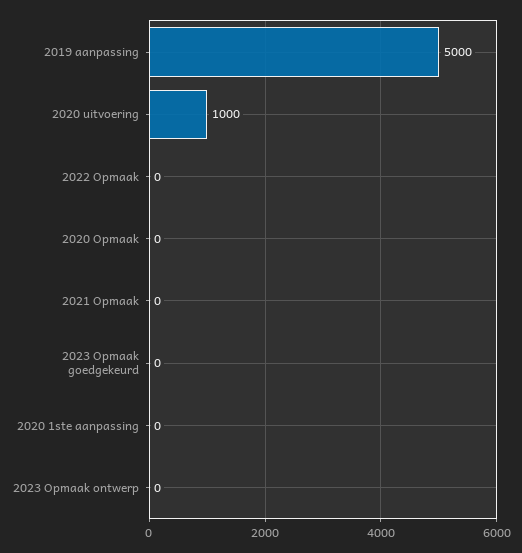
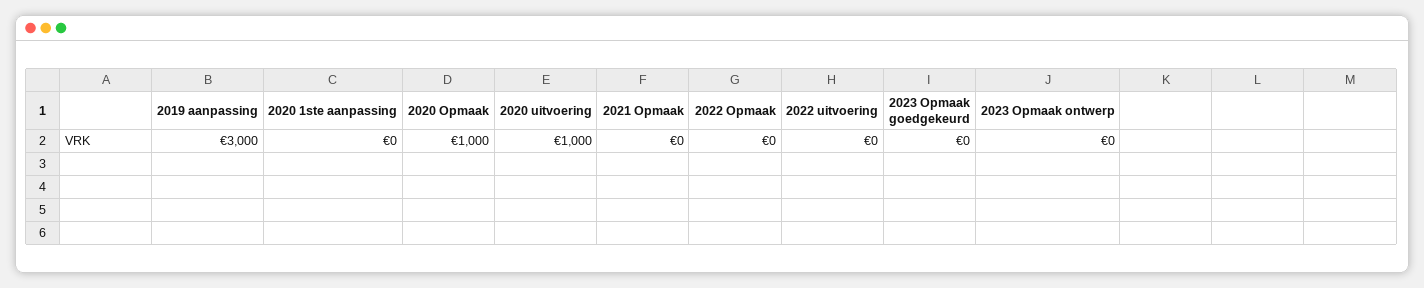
2019 aanpassing: 5000 -> 3000
2020 Opmaak: 0 -> 1000
2022 uitvoering: none -> 0

